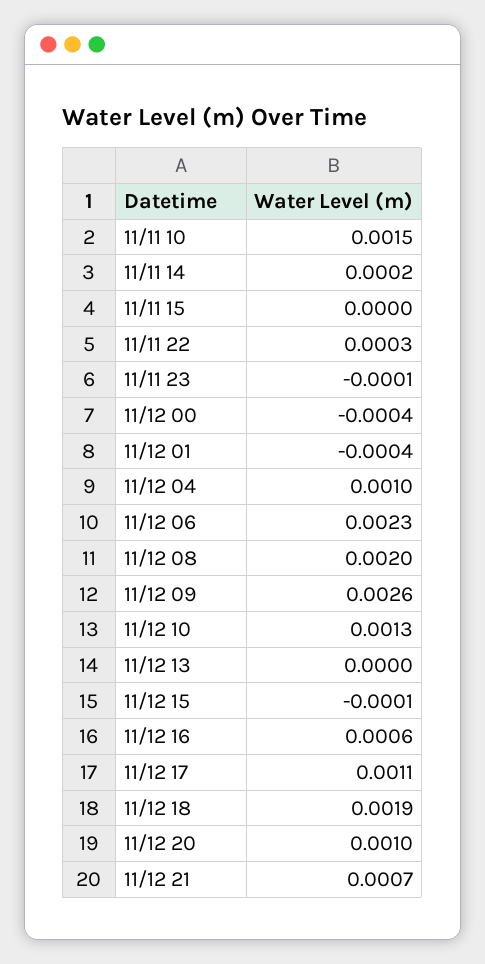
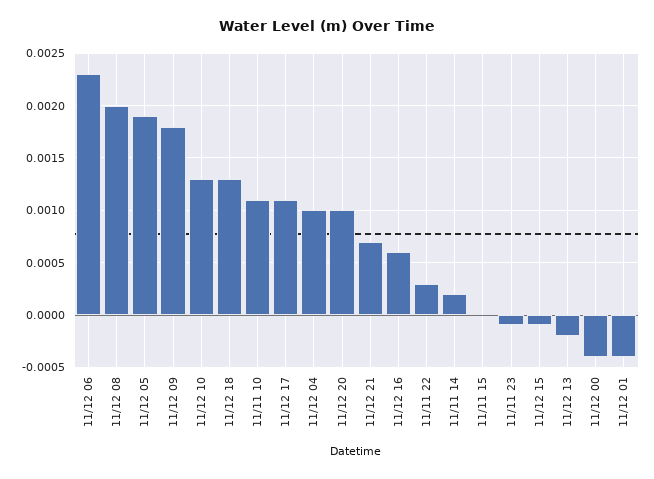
11/11 10: 0.0015 -> 0.0011
11/12 09: 0.0026 -> 0.0018
11/12 13: 0 -> -0.0002
11/12 18: 0.0019 -> 0.0013
11/12 05: none -> 0.0019

